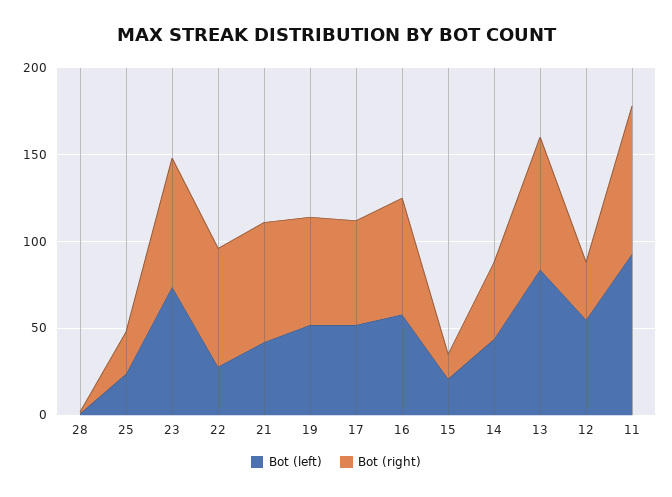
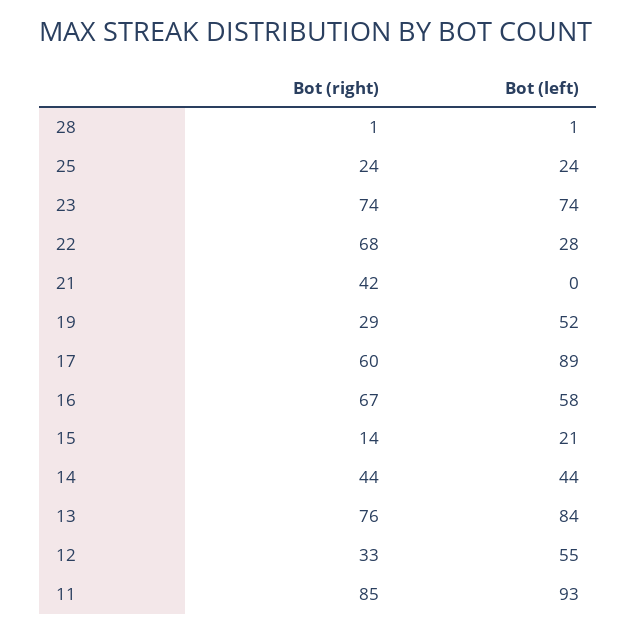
Bot (left), 21: 40 -> 0
Bot (right), 21: 70 -> 42
Bot (right), 19: 60 -> 29
Bot (left), 17: 50 -> 89

